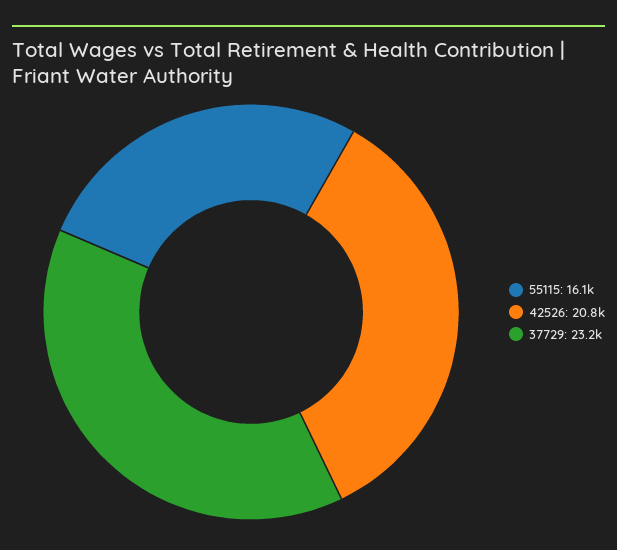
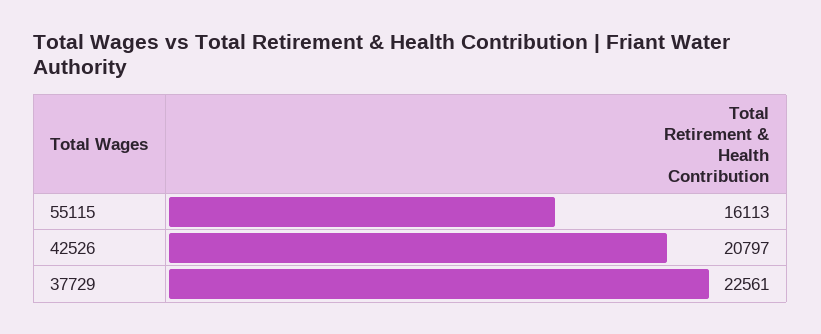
37729: 23200 -> 22561

